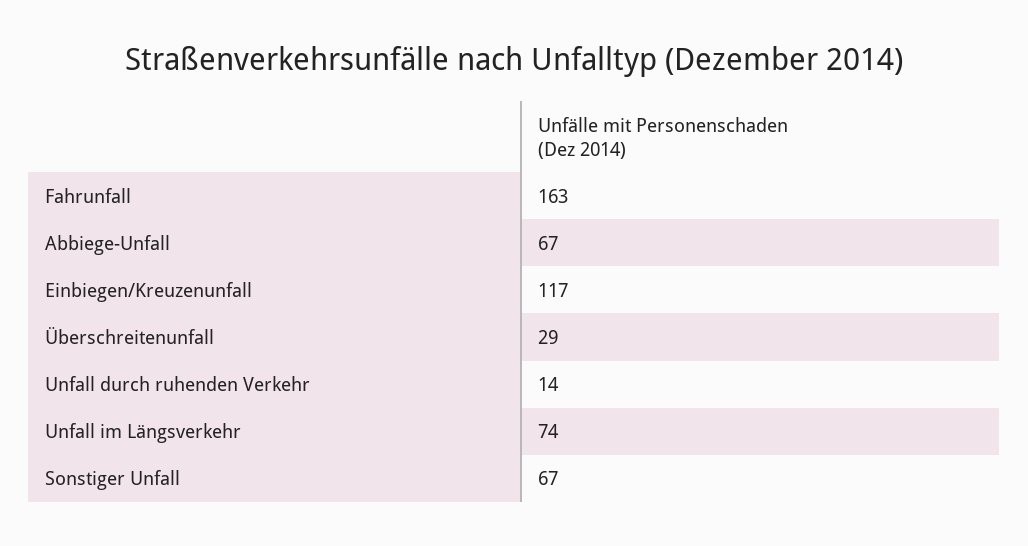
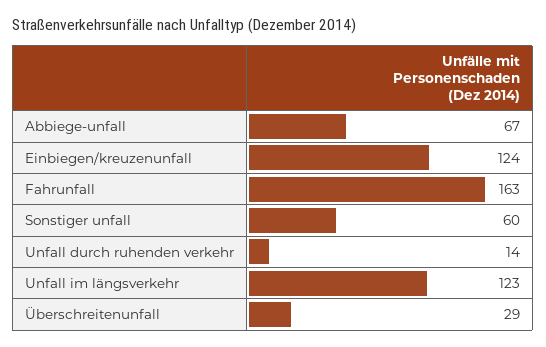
Einbiegen/Kreuzenunfall: 117 -> 124
Unfall im Längsverkehr: 74 -> 123
Sonstiger Unfall: 67 -> 60

